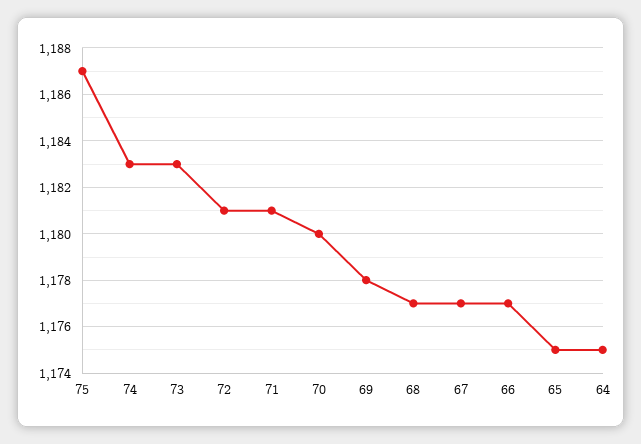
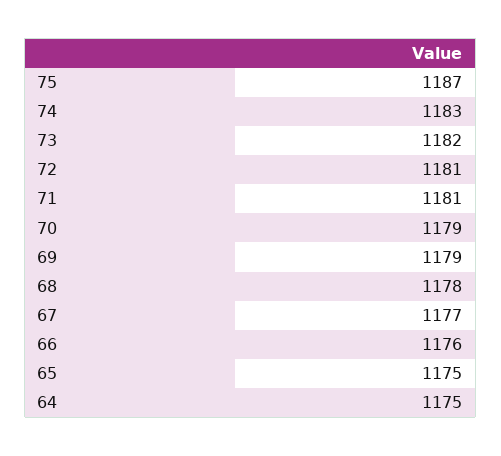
73: 1183 -> 1182
70: 1180 -> 1179
69: 1178 -> 1179
68: 1177 -> 1178
66: 1177 -> 1176

